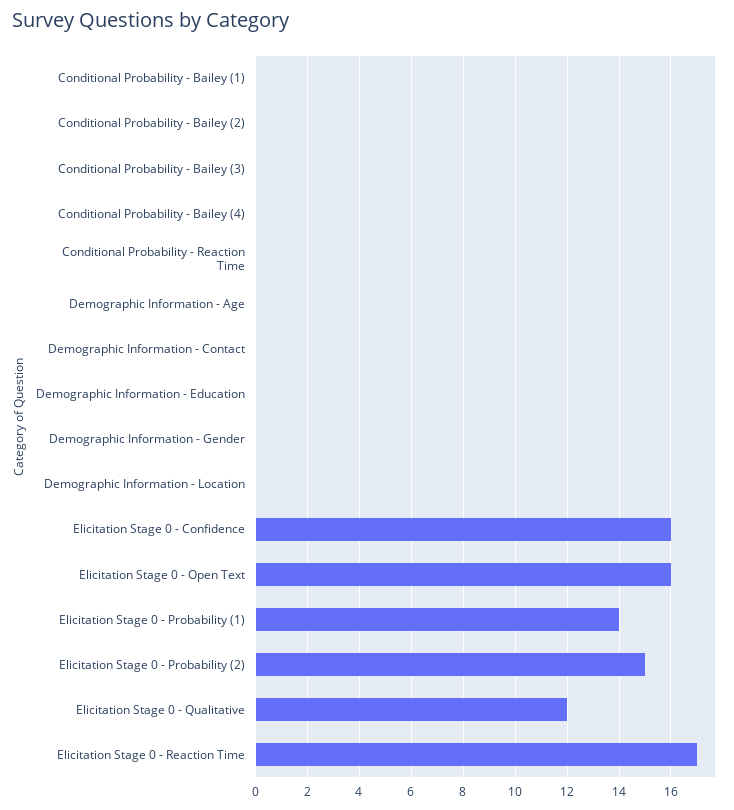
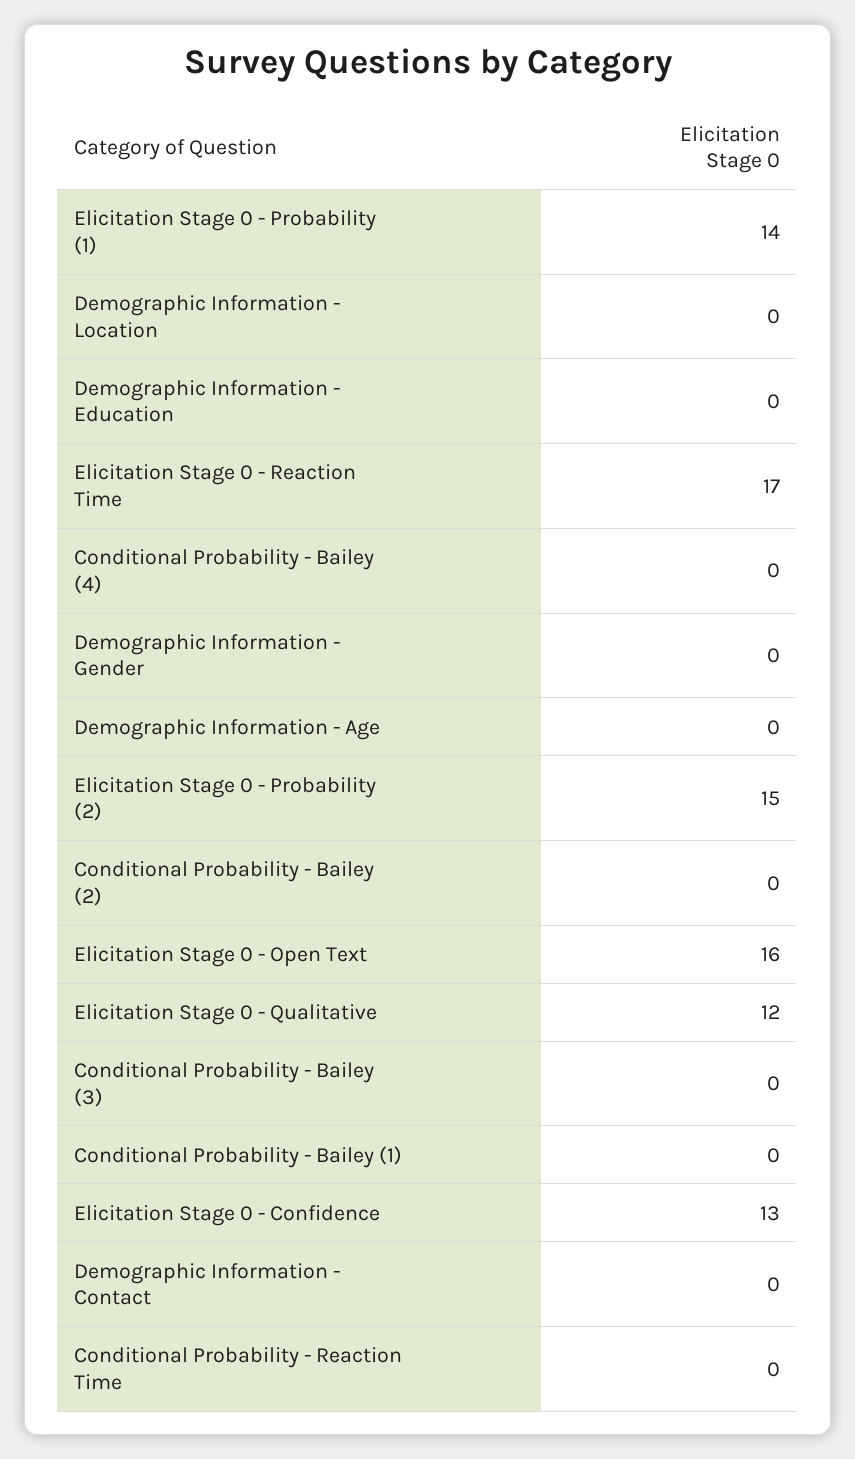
Elicitation Stage 0 - Confidence: 16 -> 13

